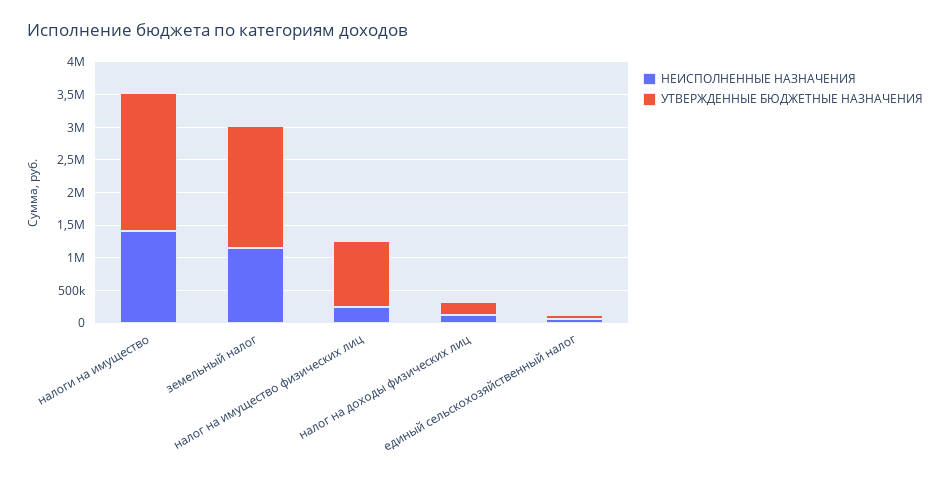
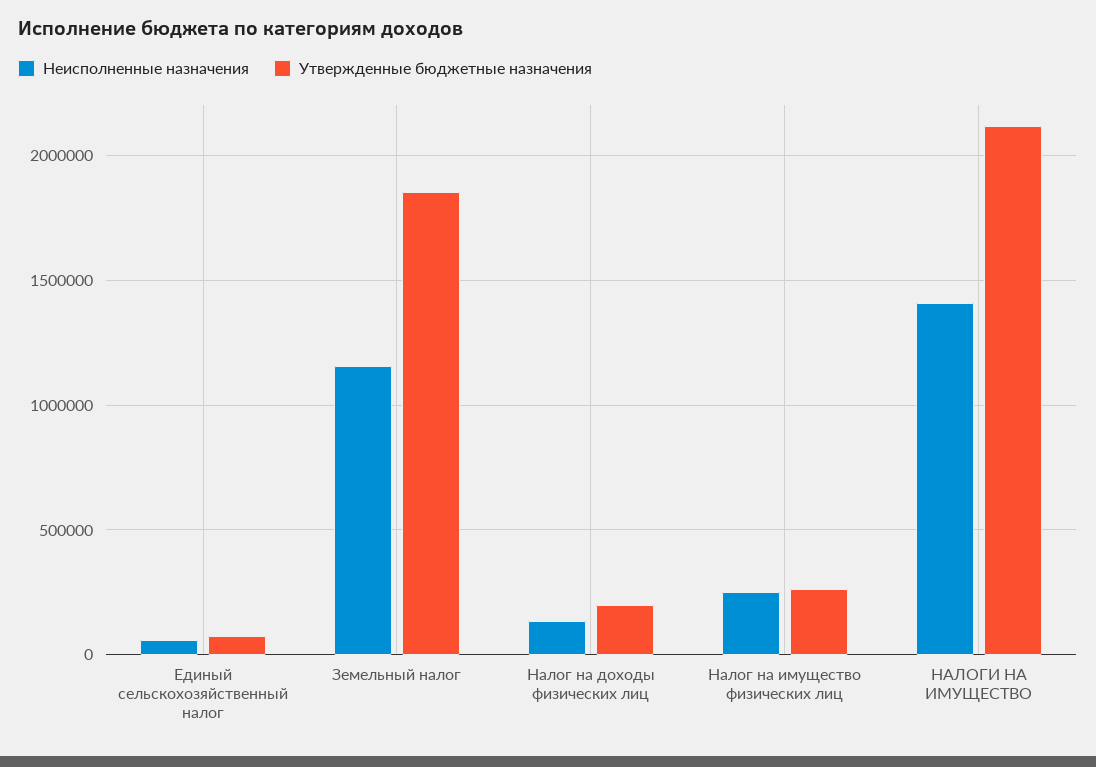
УТВЕРЖДЕННЫЕ БЮДЖЕТНЫЕ НАЗНАЧЕНИЯ, налог на имущество физических лиц: 1000000 -> 250000

